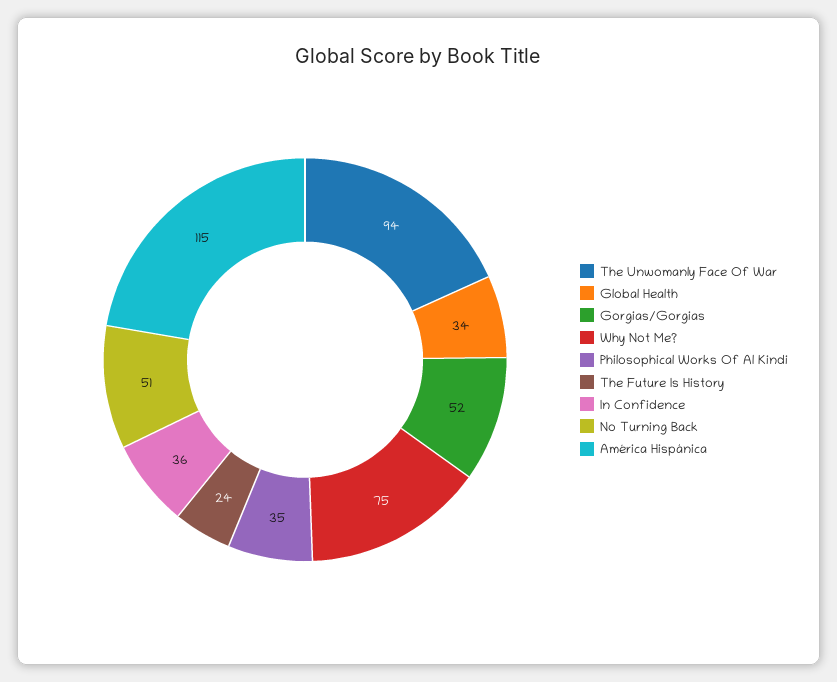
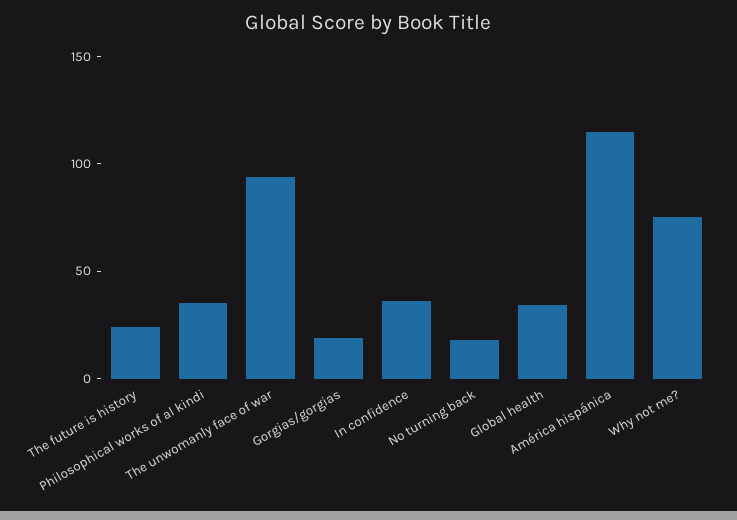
Gorgias/Gorgias: 52 -> 20
No Turning Back: 51 -> 20

